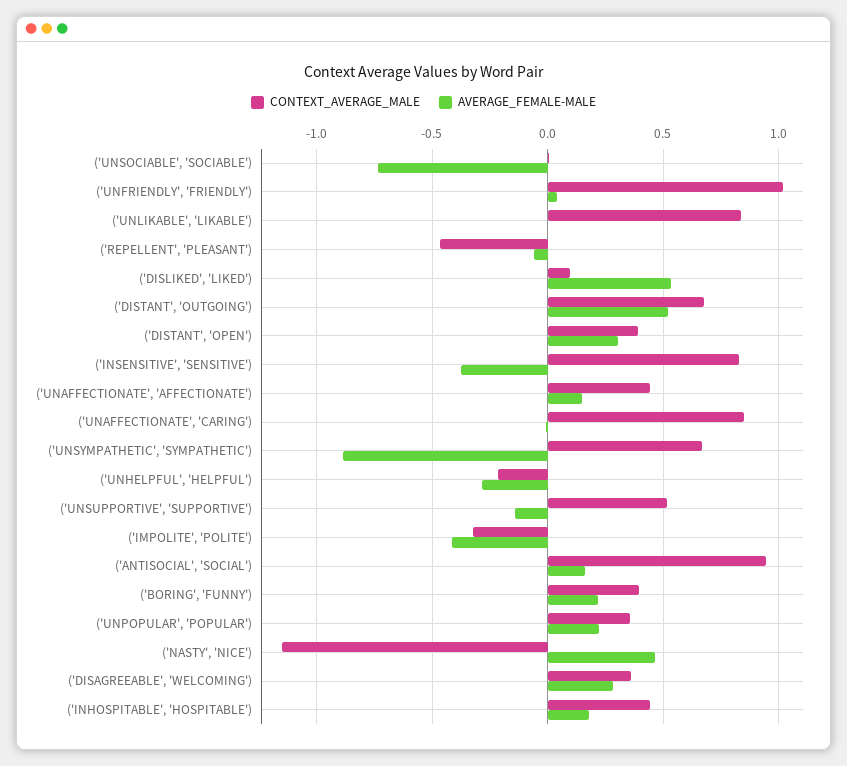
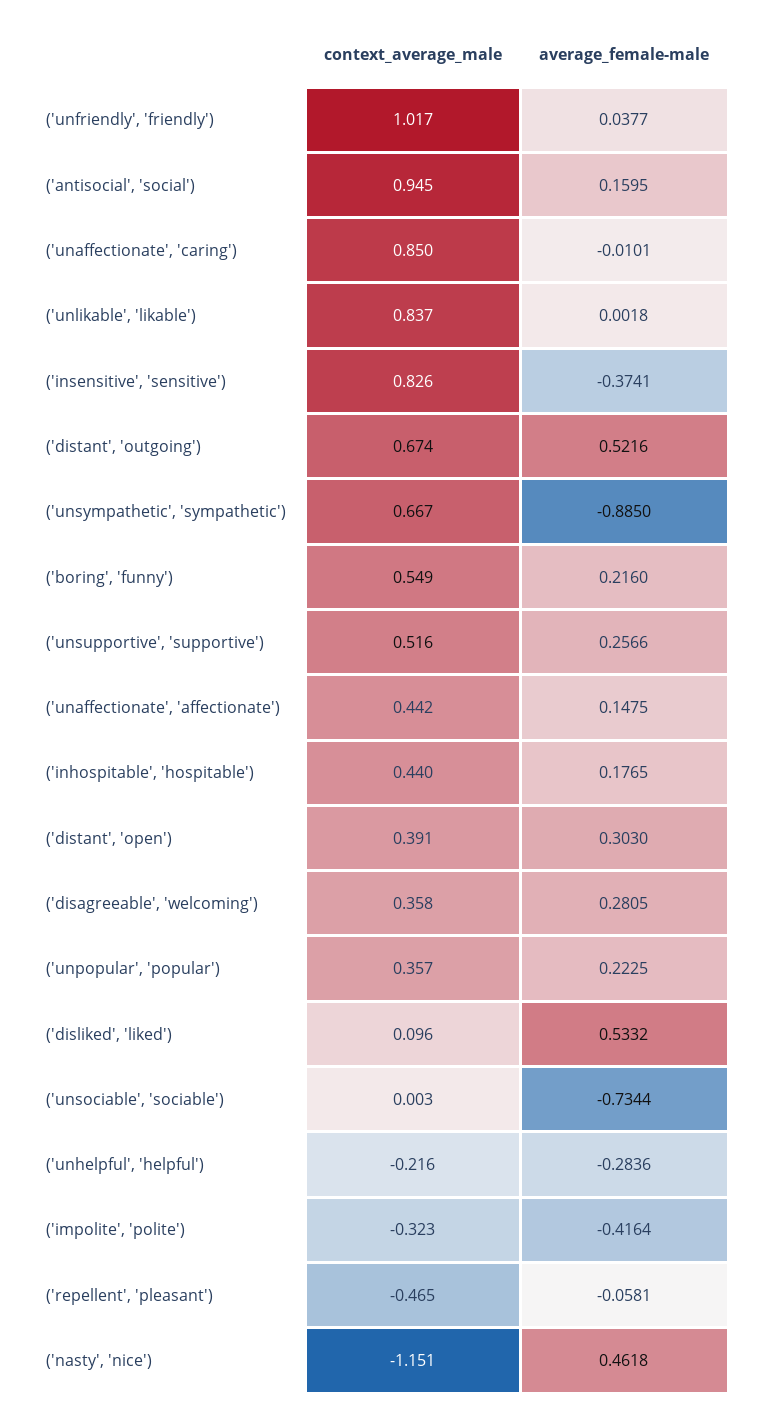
AVERAGE_FEMALE-MALE, ('UNSUPPORTIVE', 'SUPPORTIVE'): -0.15 -> 0.2566
CONTEXT_AVERAGE_MALE, ('BORING', 'FUNNY'): 0.4 -> 0.549

